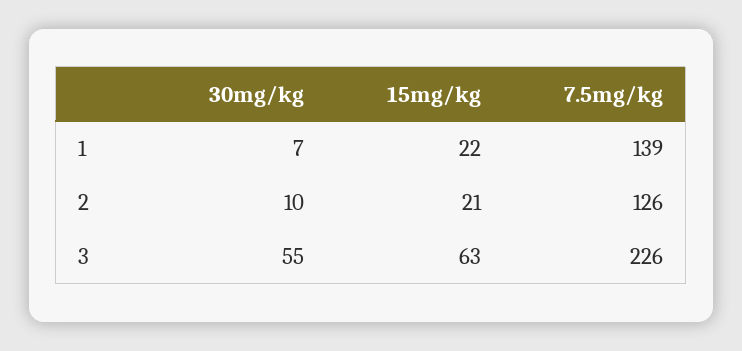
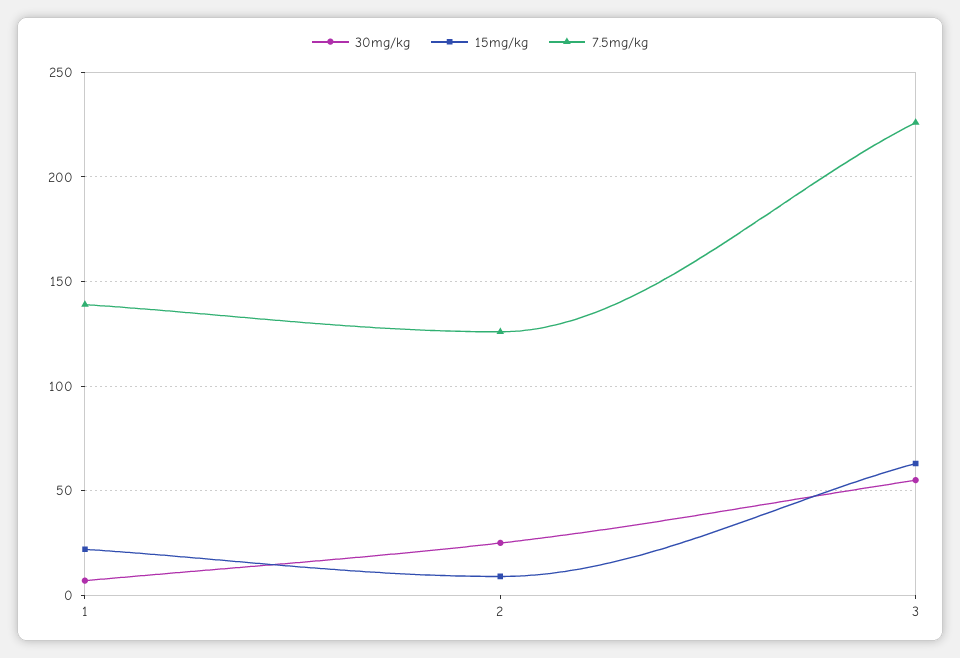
30mg/kg, 2: 10 -> 25
15mg/kg, 2: 21 -> 10

